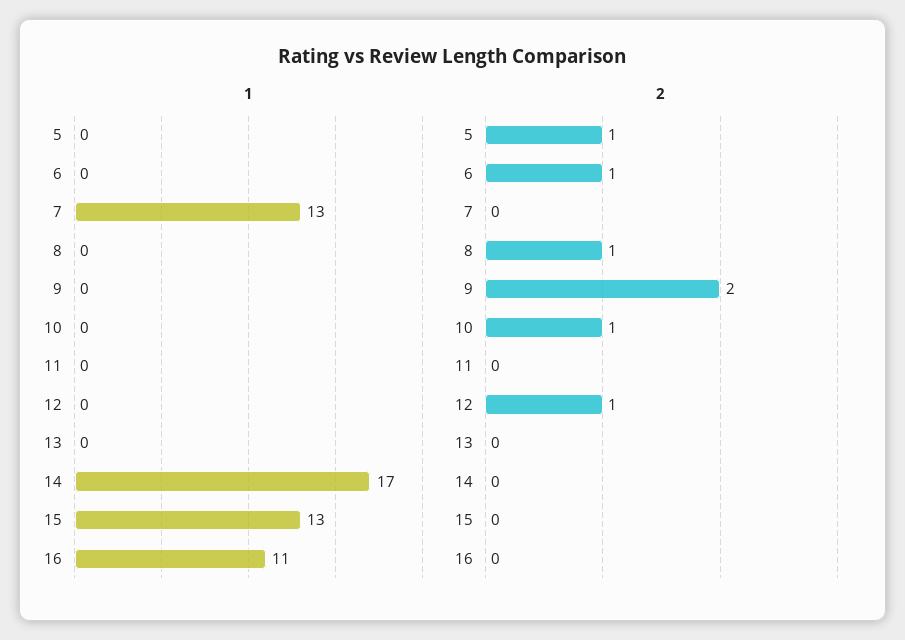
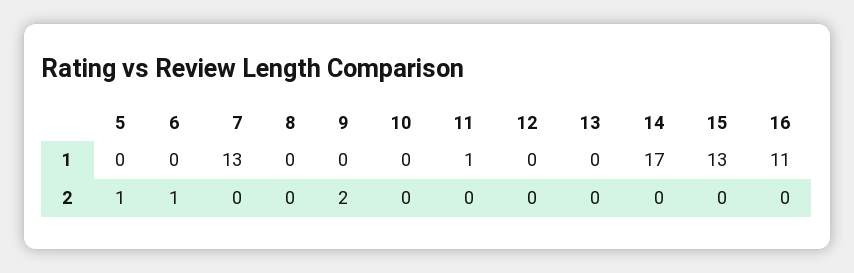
1, 11: 0 -> 1
2, 8: 1 -> 0
2, 10: 1 -> 0
2, 12: 1 -> 0

